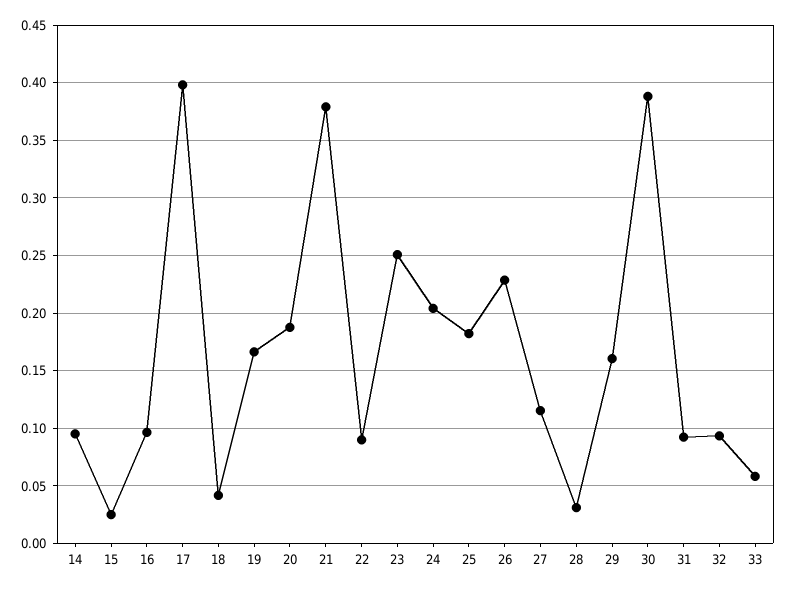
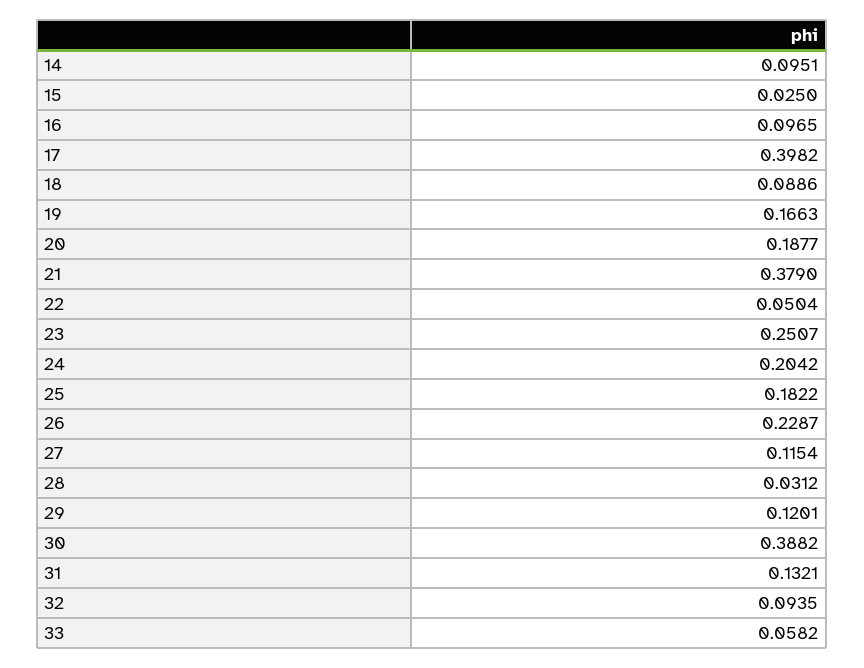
18: 0.04 -> 0.0886
22: 0.09 -> 0.0504
29: 0.16 -> 0.1201
31: 0.09 -> 0.1321

